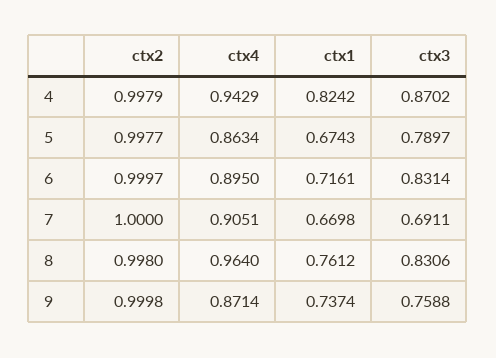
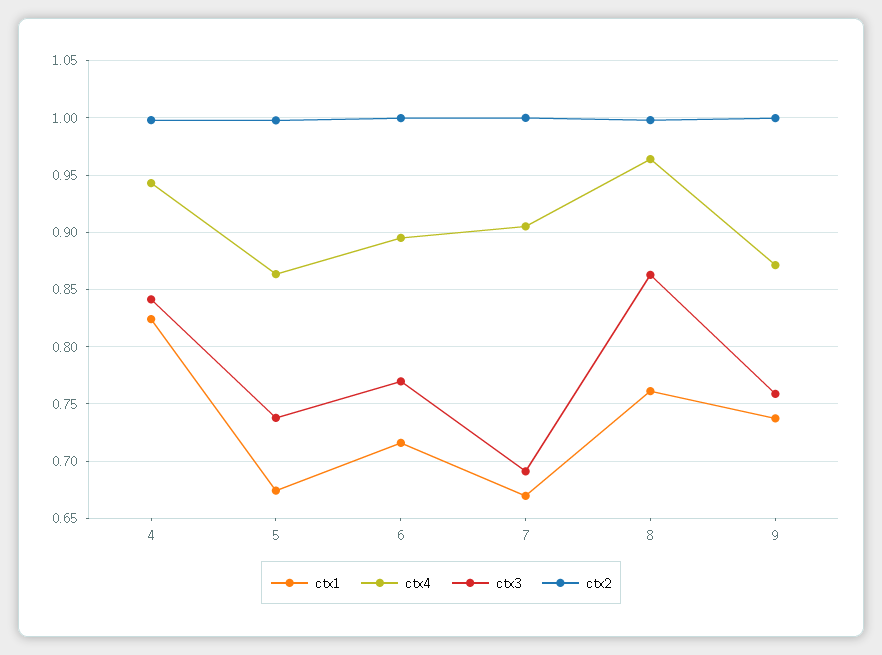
ctx3, 4: 0.8702 -> 0.84
ctx3, 5: 0.7897 -> 0.74
ctx3, 6: 0.8314 -> 0.77
ctx3, 8: 0.8306 -> 0.86

